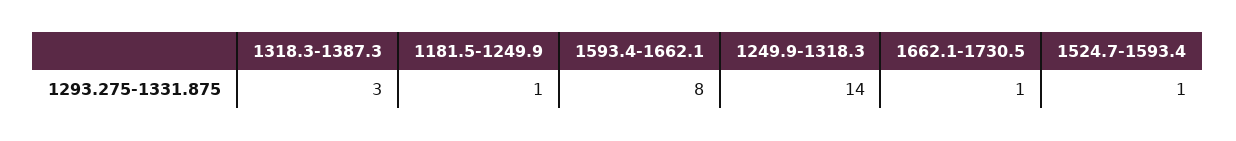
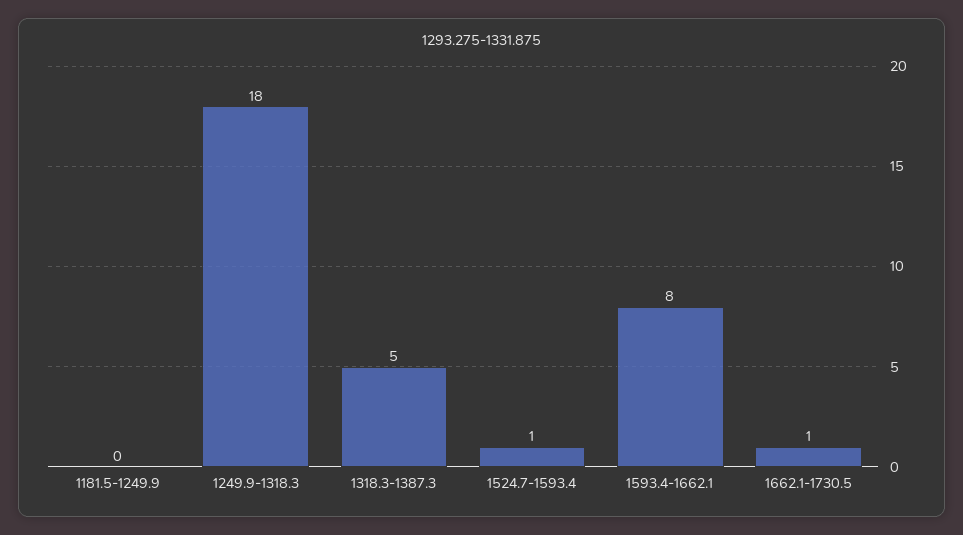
1318.3-1387.3: 3 -> 5
1181.5-1249.9: 1 -> 0
1249.9-1318.3: 14 -> 18

